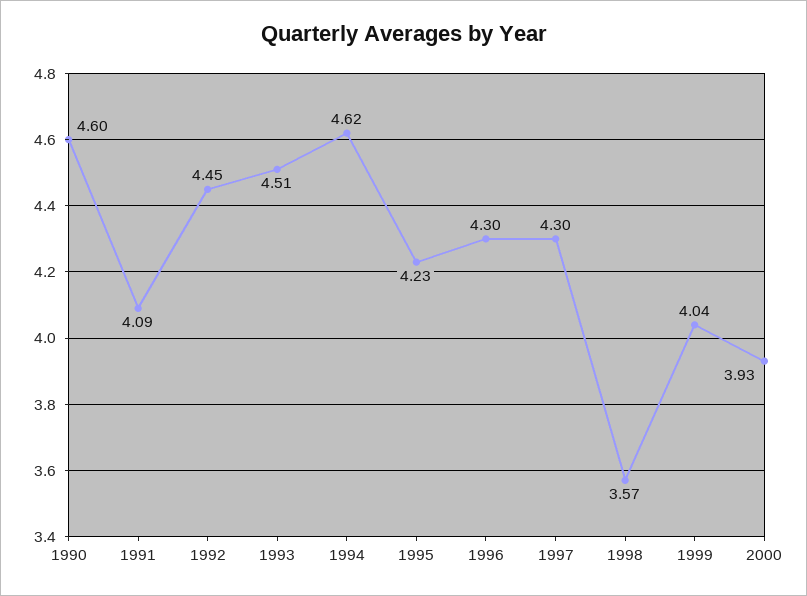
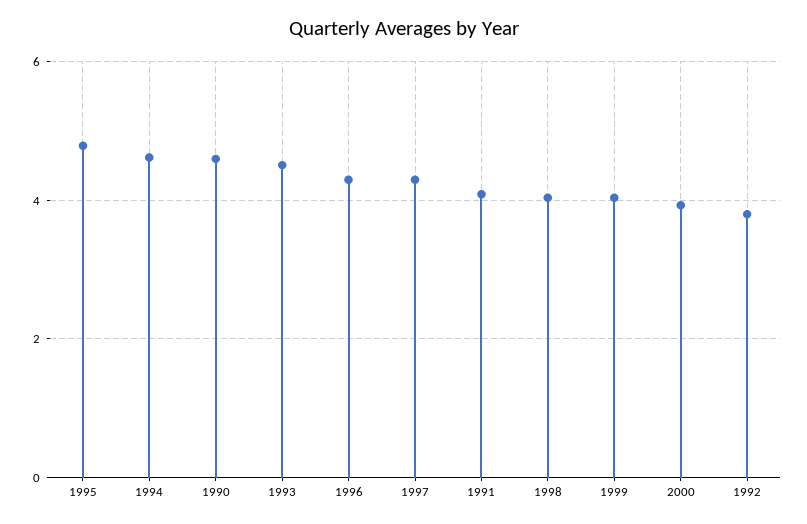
1992: 4.45 -> 3.8
1995: 4.23 -> 4.8
1998: 3.57 -> 4

